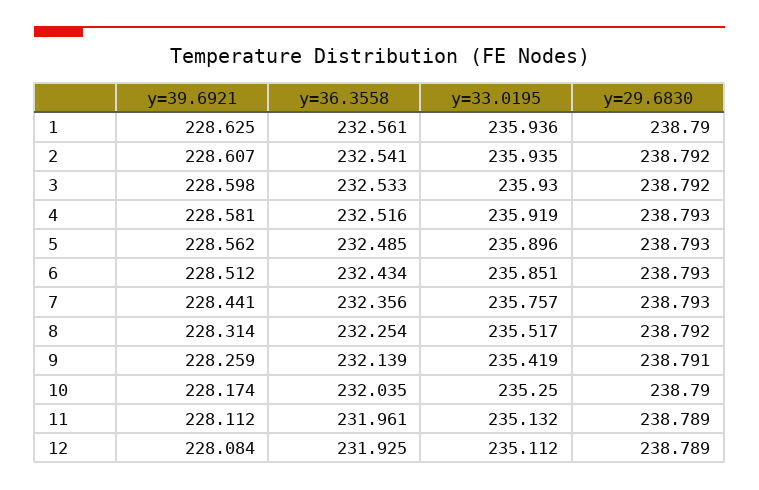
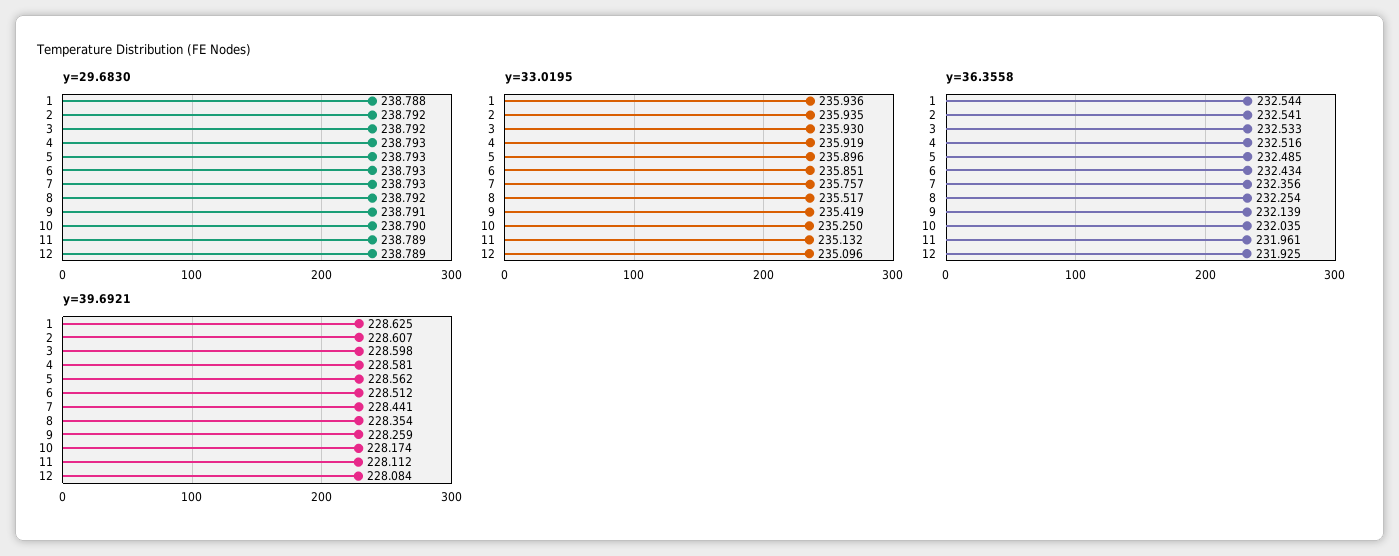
y=36.3558, 1: 232.561 -> 232.544
y=29.6830, 1: 238.79 -> 238.788
y=39.6921, 8: 228.314 -> 228.354
y=33.0195, 12: 235.112 -> 235.096

